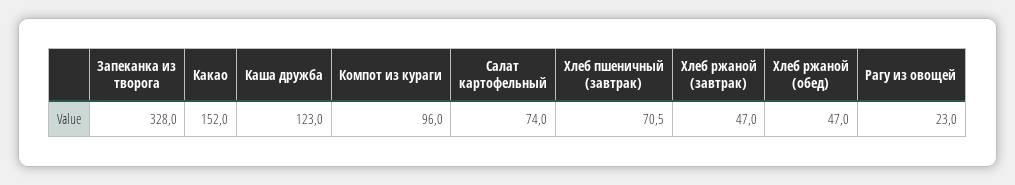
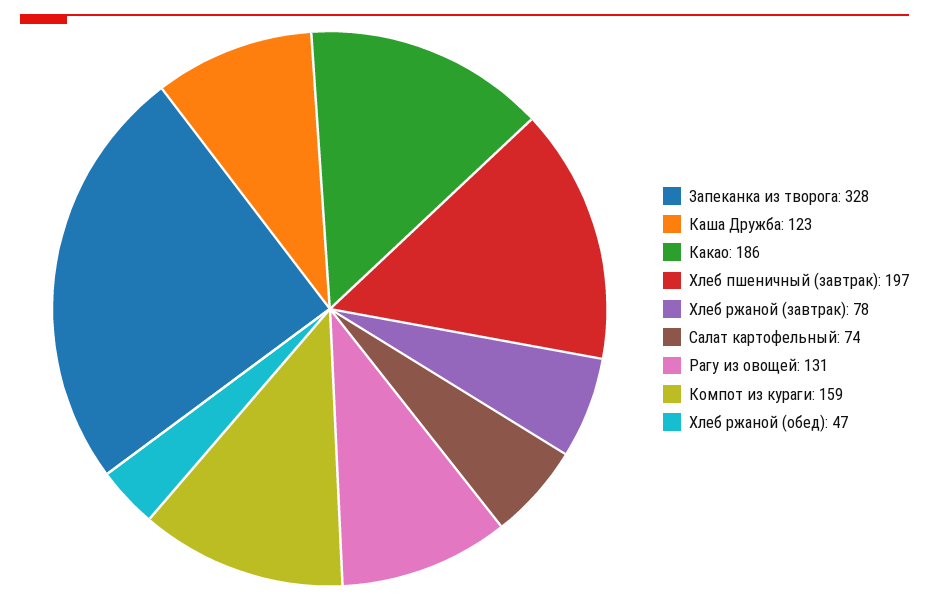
Какао: 152 -> 186
Компот из кураги: 96 -> 159
Хлеб пшеничный (завтрак): 70.5 -> 197
Хлеб ржаной (завтрак): 47 -> 78
Рагу из овощей: 23 -> 131

